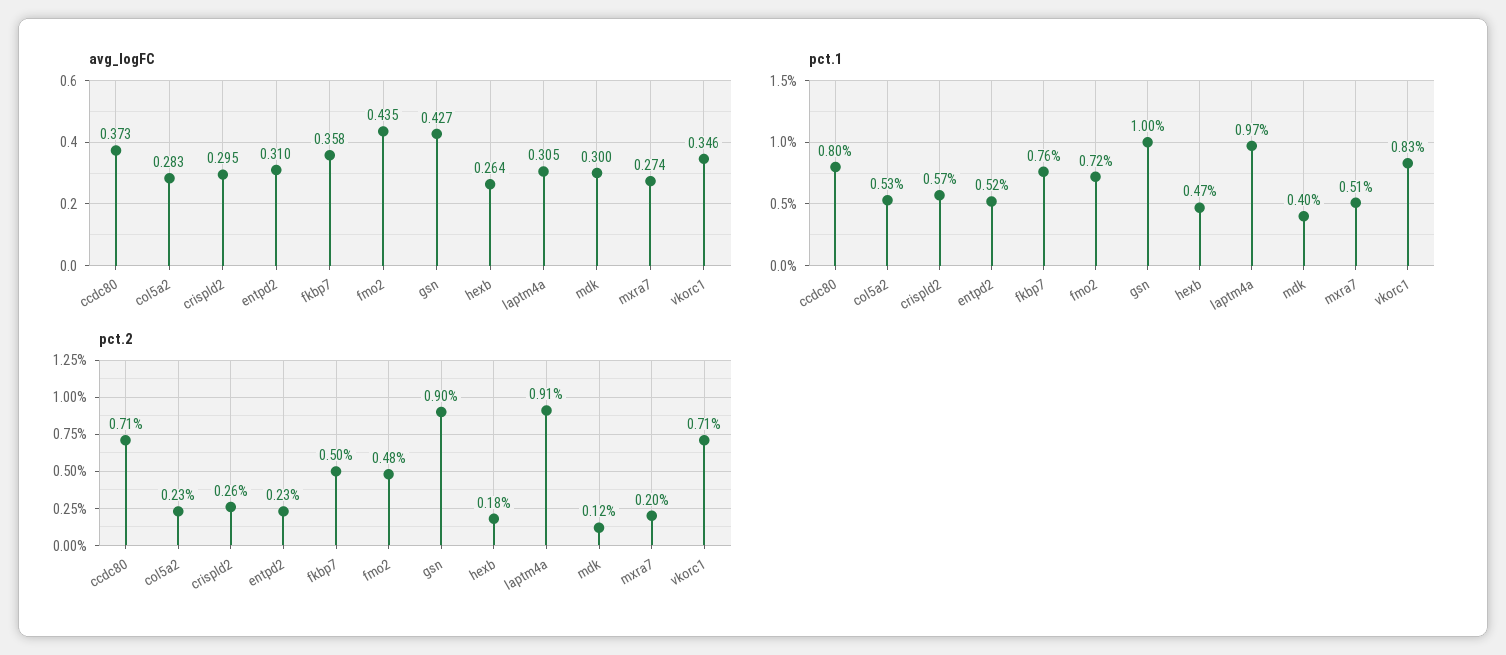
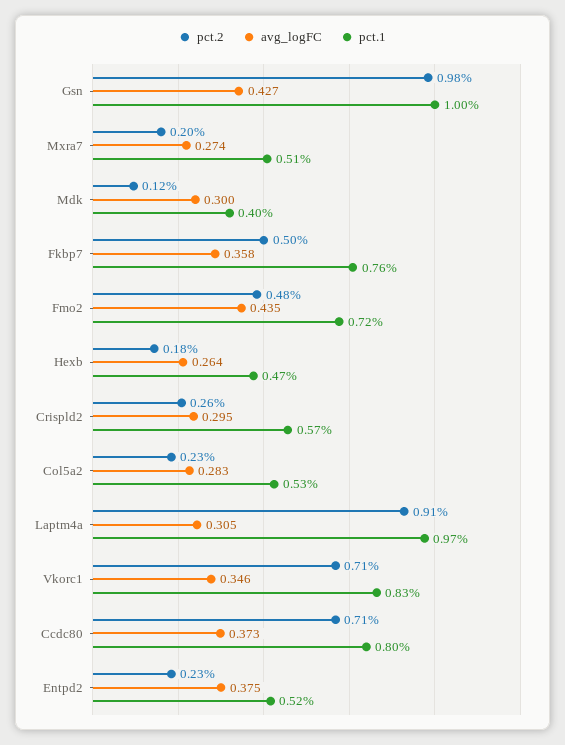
avg_logFC, entpd2: 0.31 -> 0.375
pct.2, gsn: 0.9 -> 0.98

